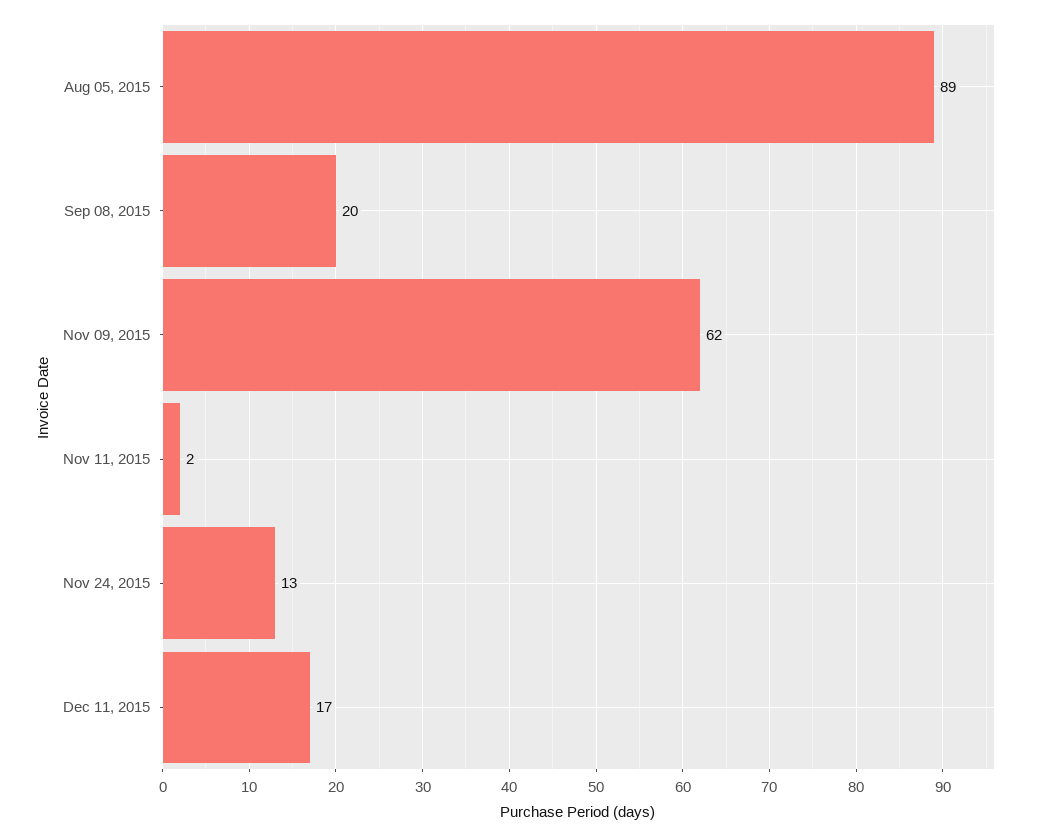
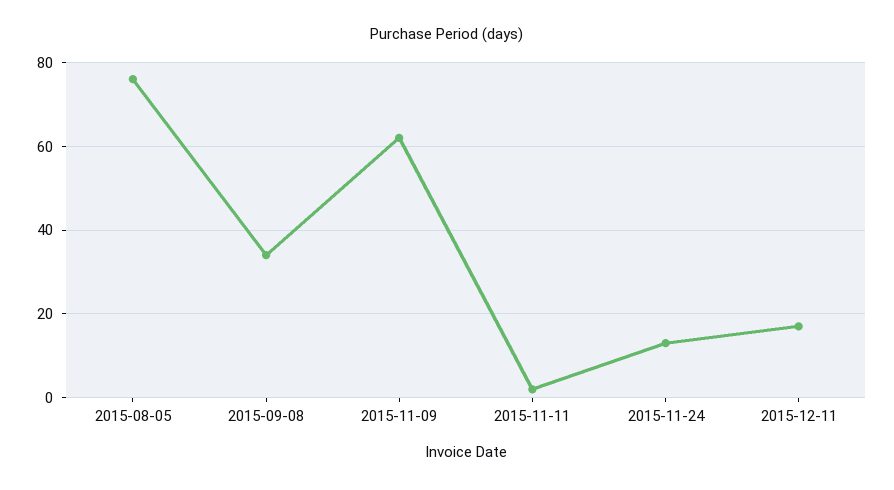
Aug 05, 2015: 89 -> 75
Sep 08, 2015: 20 -> 35

